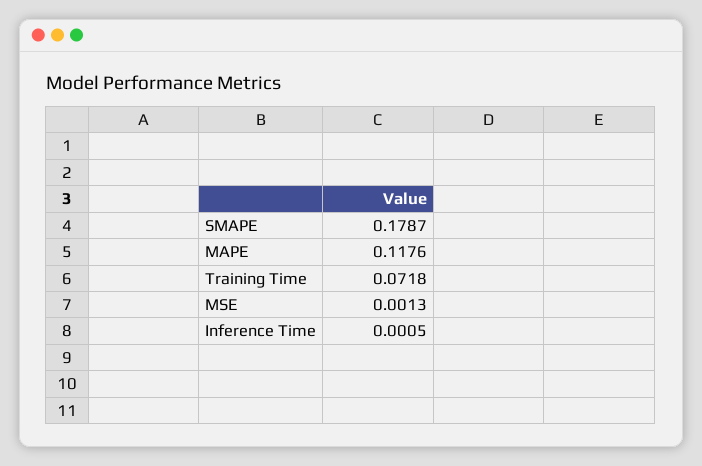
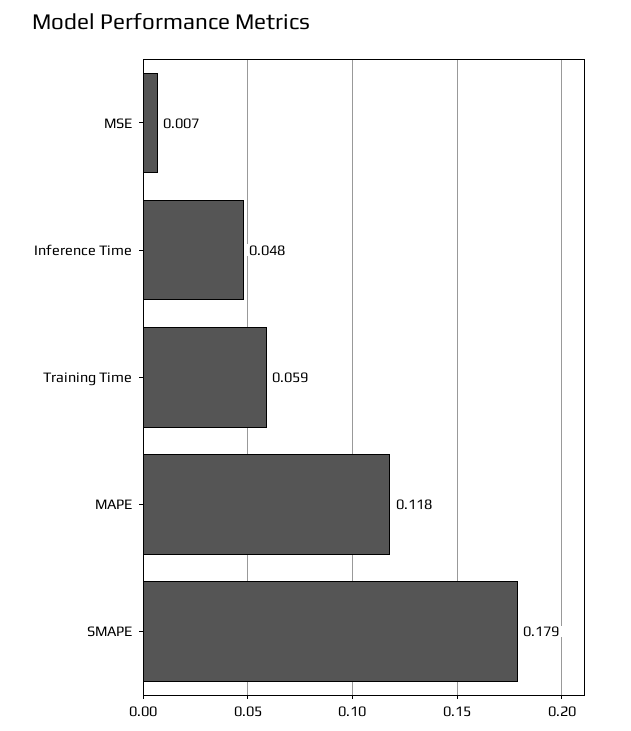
Training Time: 0.0718 -> 0.059
MSE: 0.0013 -> 0.007
Inference Time: 0.0005 -> 0.048

